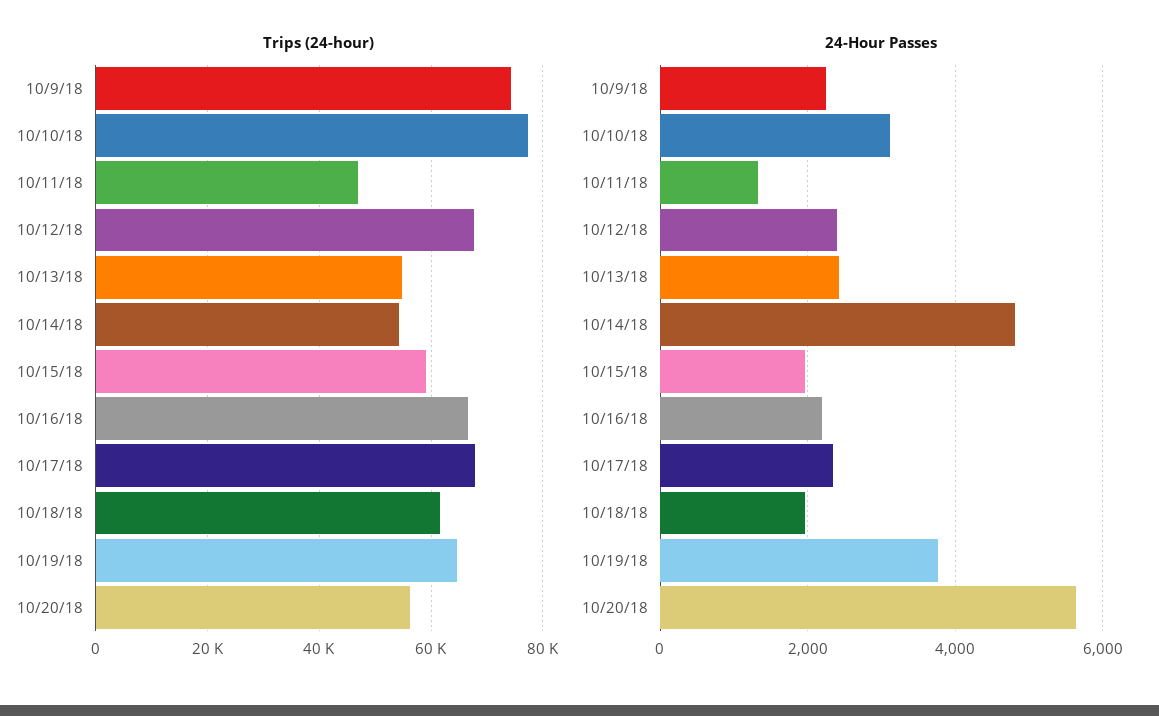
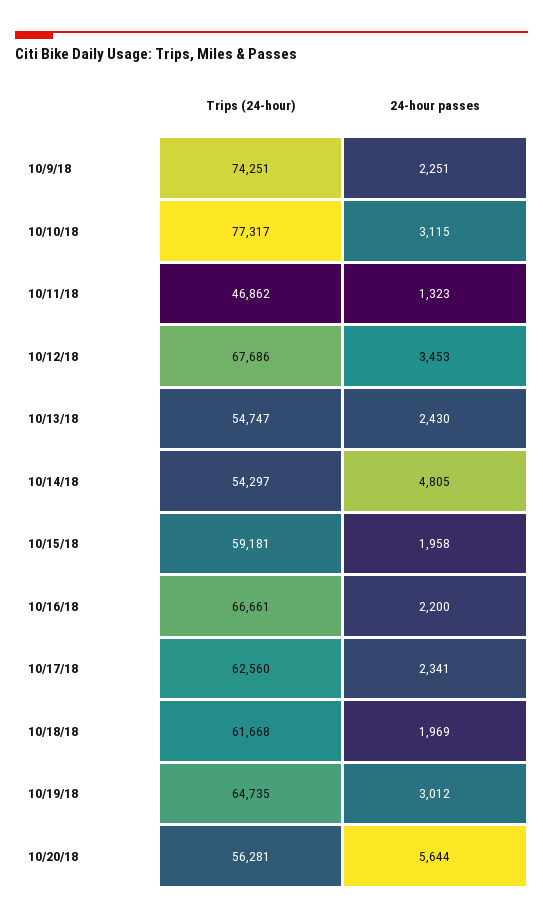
Trips (24-hour), 10/17/18: 68000 -> 62560
24-Hour Passes, 10/12/18: 2400 -> 3453
24-Hour Passes, 10/19/18: 3800 -> 3012

